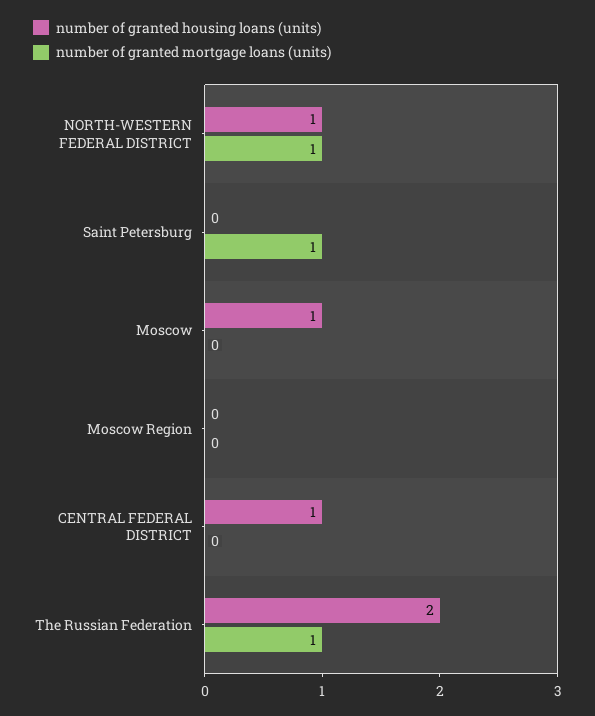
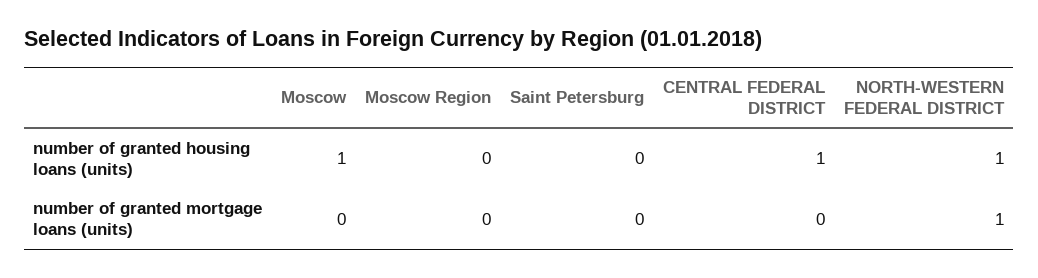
number of granted mortgage loans (units), Saint Petersburg: 1 -> 0
number of granted housing loans (units), The Russian Federation: 2 -> none
number of granted mortgage loans (units), The Russian Federation: 1 -> none

